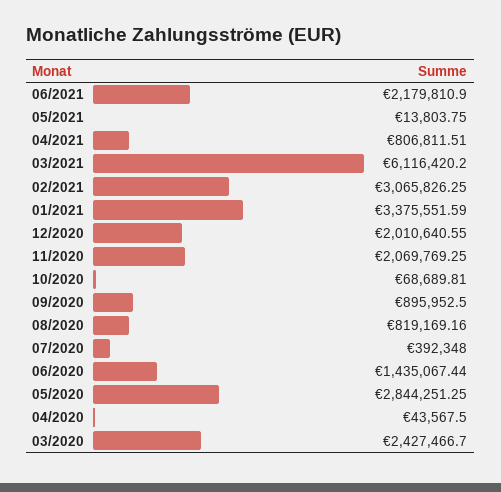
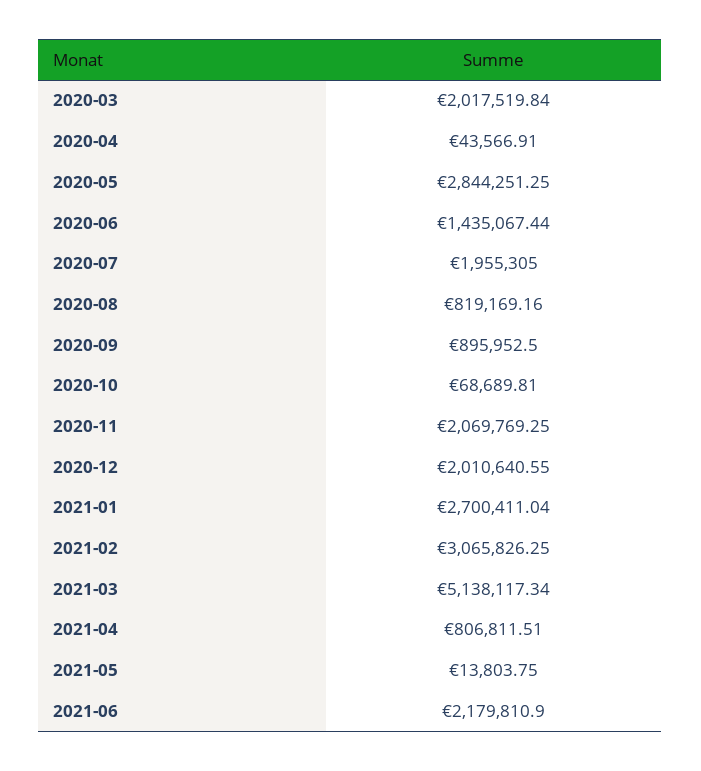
03/2021: 6116420.2 -> 5138117.34
01/2021: 3375551.59 -> 2700411.04
07/2020: 392348 -> 1955305
04/2020: 43567.5 -> 43566.91
03/2020: 2427466.7 -> 2017519.84

